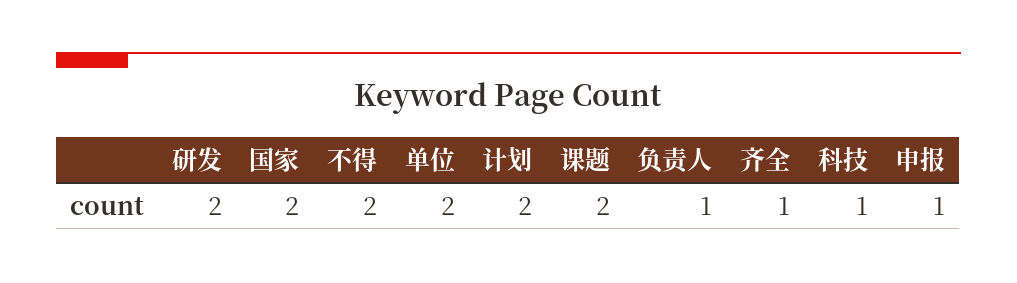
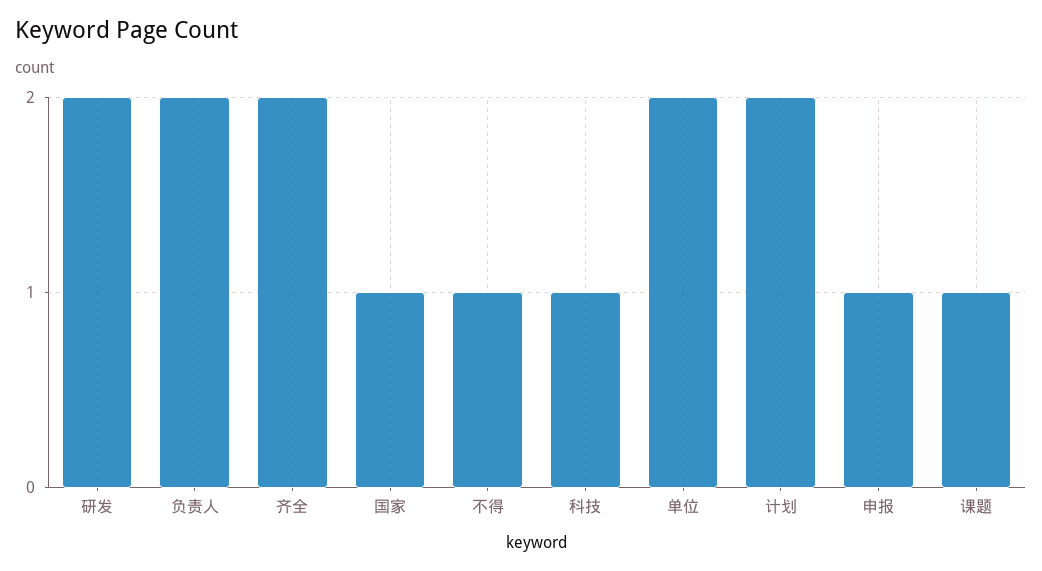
国家: 2 -> 1
不得: 2 -> 1
课题: 2 -> 1
负责人: 1 -> 2
齐全: 1 -> 2

